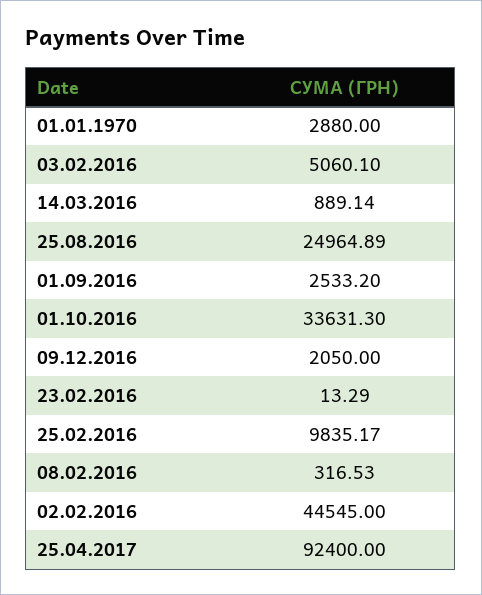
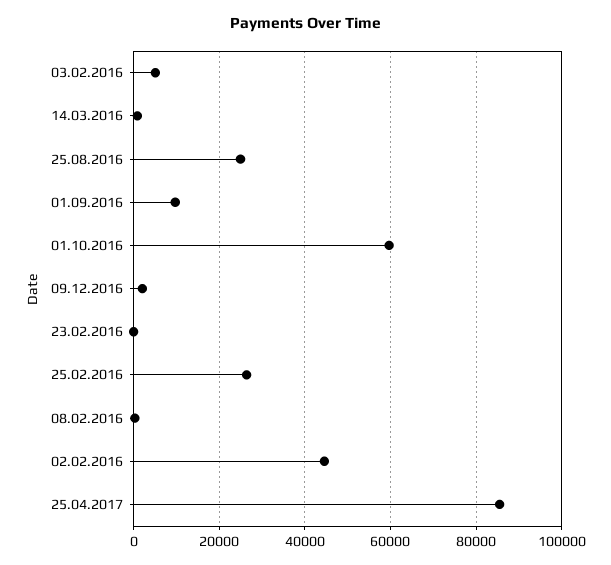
01.01.1970: 2880 -> none
01.09.2016: 2533.2 -> 10000
01.10.2016: 33631.3 -> 60000
25.02.2016: 9835.17 -> 26000
25.04.2017: 92400 -> 86000

